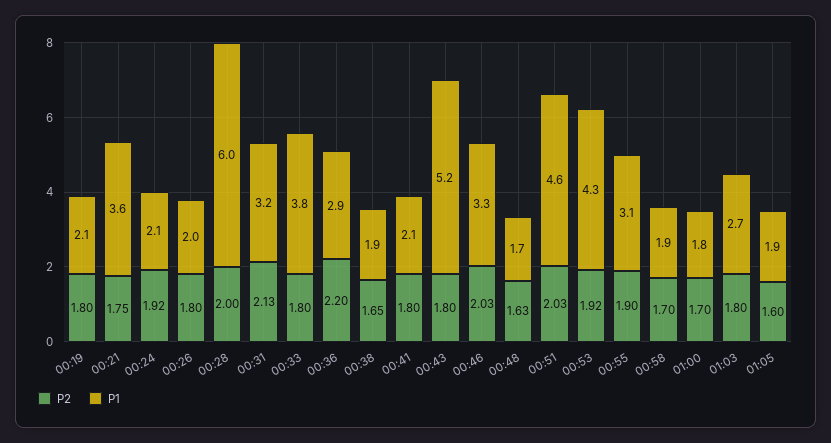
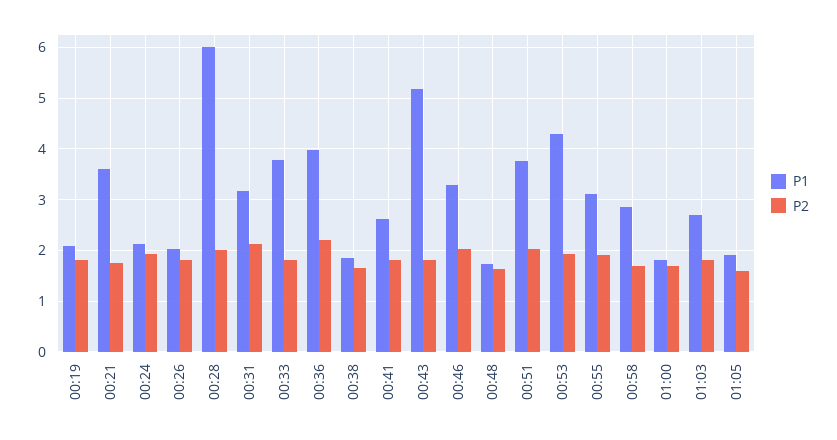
P1, 00:36: 2.9 -> 4
P1, 00:41: 2.1 -> 2.6
P1, 00:51: 4.6 -> 3.8
P1, 00:58: 1.9 -> 2.8

